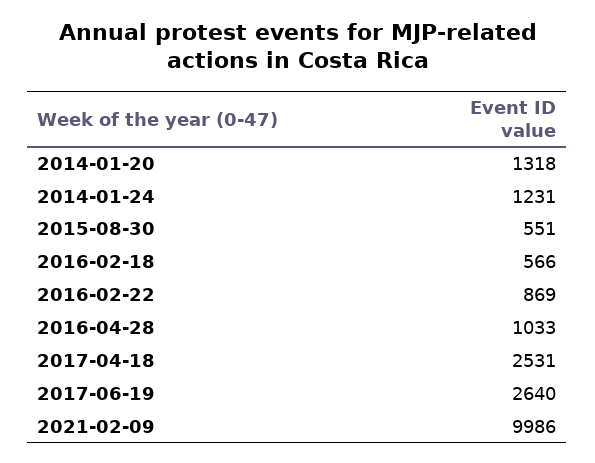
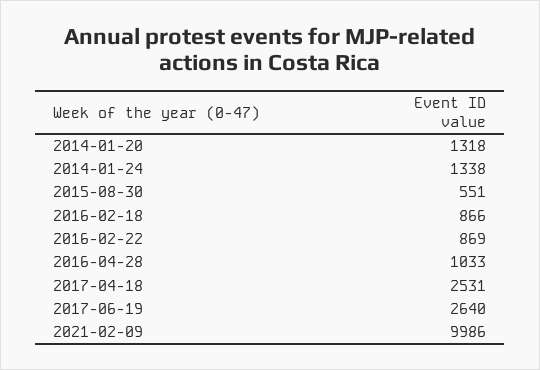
2014-01-24: 1231 -> 1338
2016-02-18: 566 -> 866

